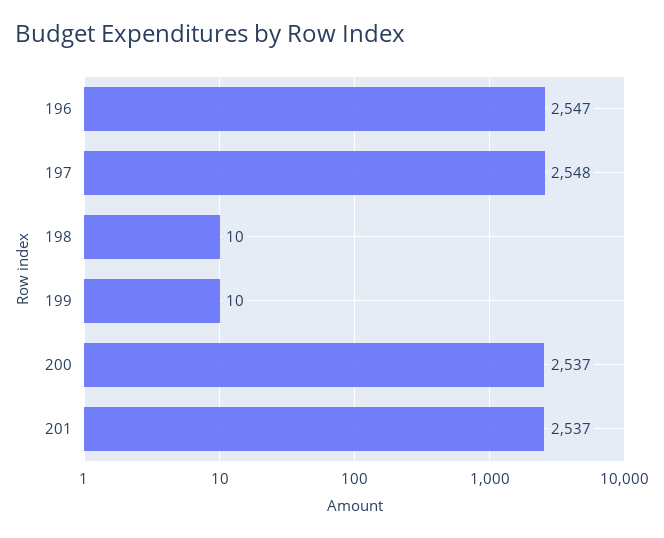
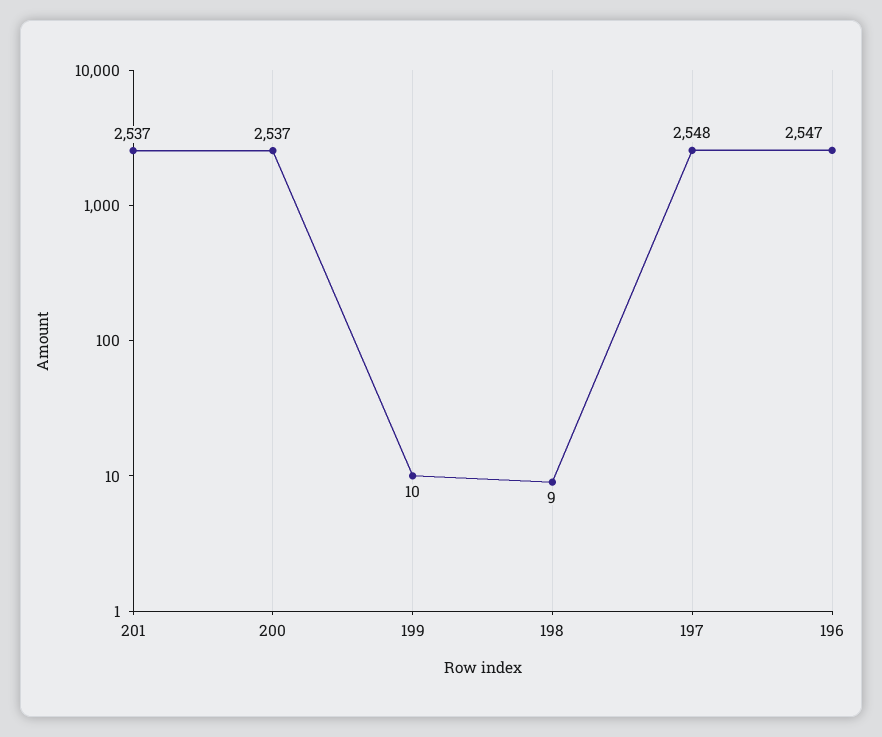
198: 10 -> 9

